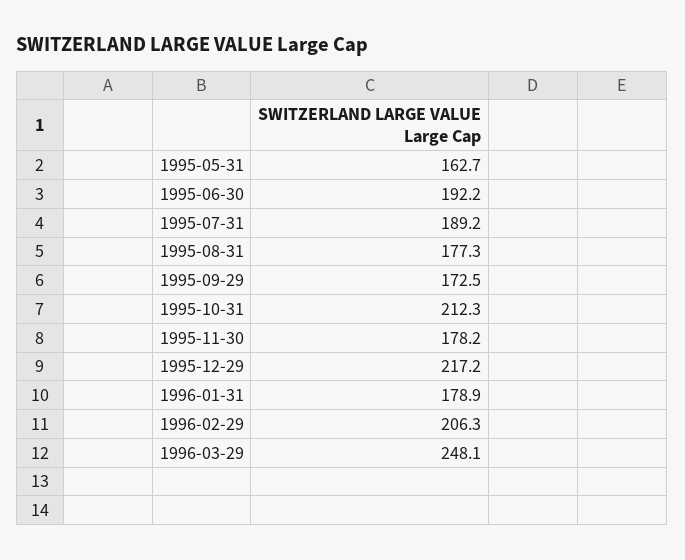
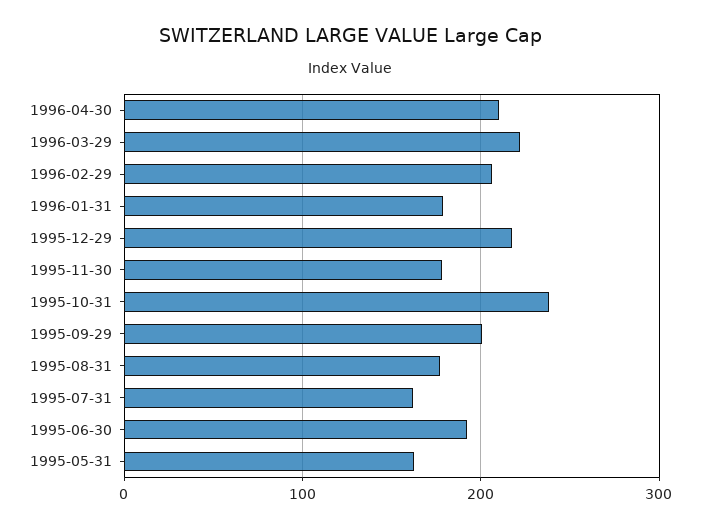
1995-07-31: 189.2 -> 160
1995-09-29: 172.5 -> 200
1995-10-31: 212.3 -> 240
1996-03-29: 248.1 -> 220
1996-04-30: none -> 210

